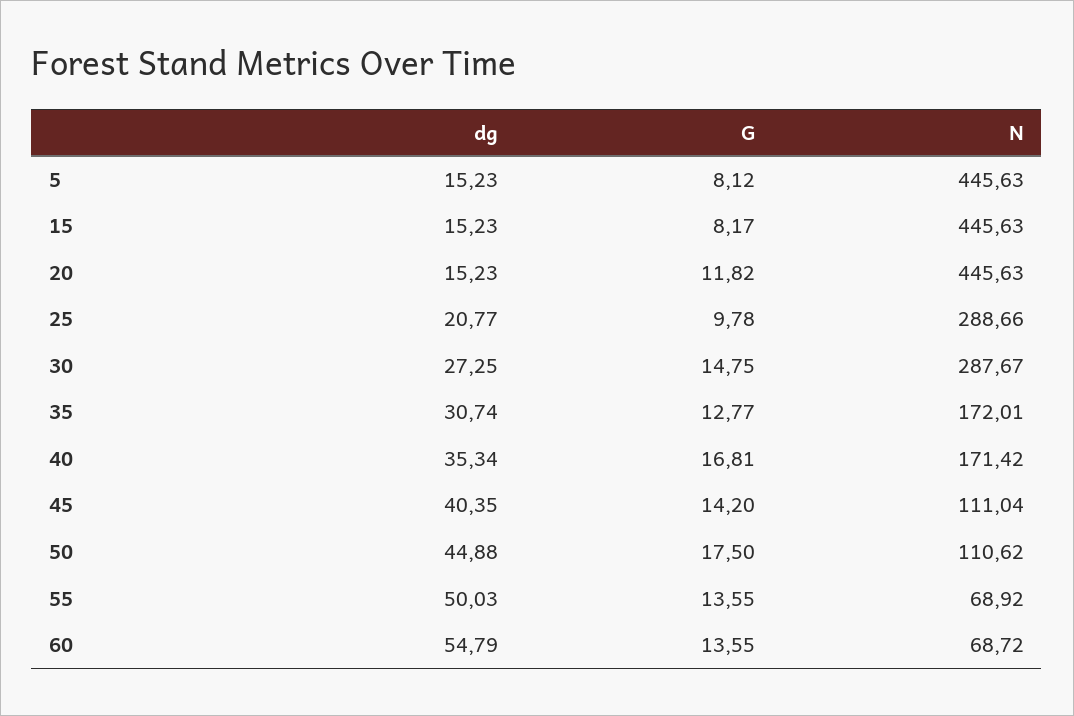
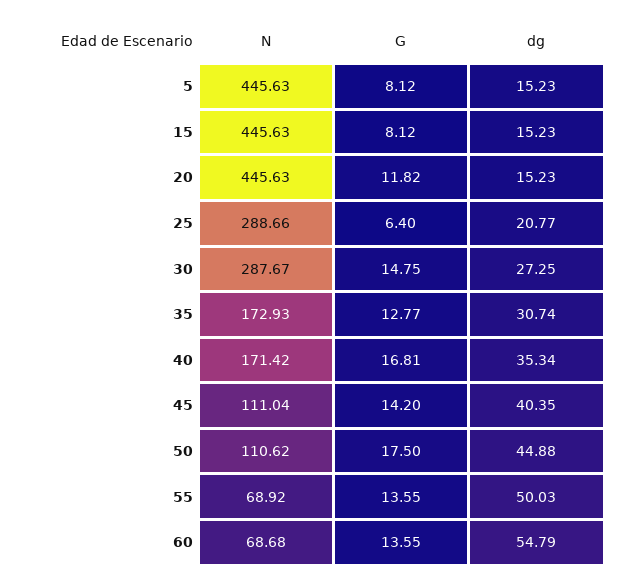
G, 15: 8.17 -> 8.12
G, 25: 9.78 -> 6.4
N, 35: 172.01 -> 172.93
N, 60: 68.72 -> 68.68

